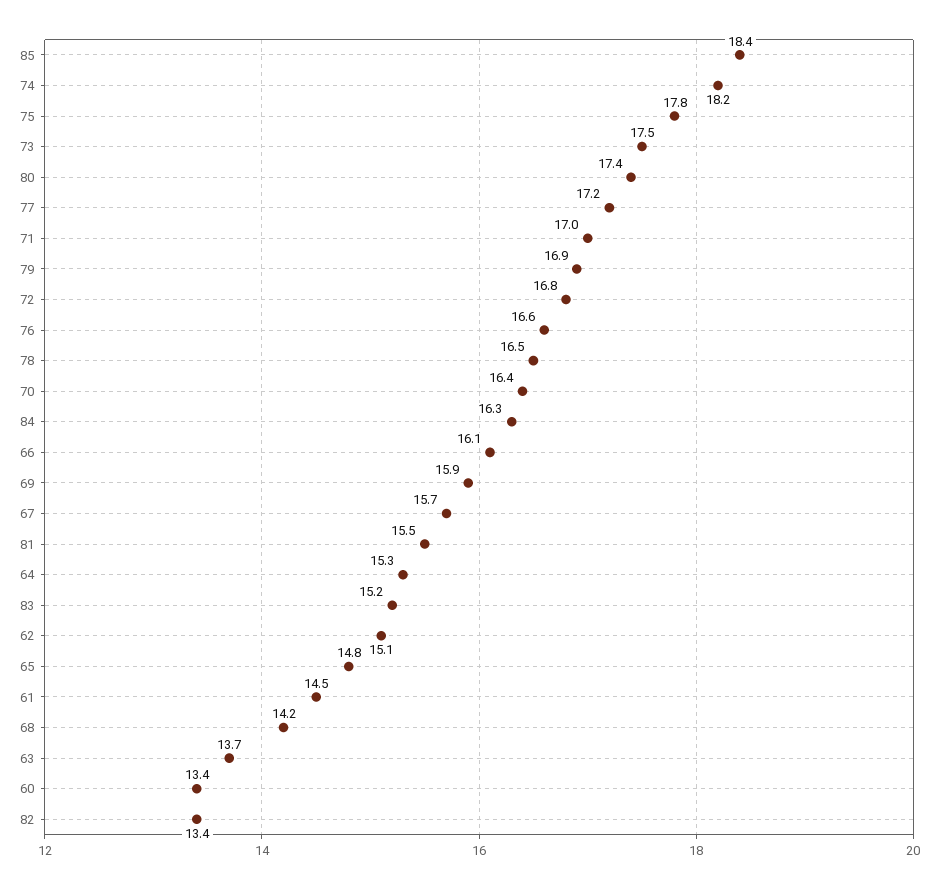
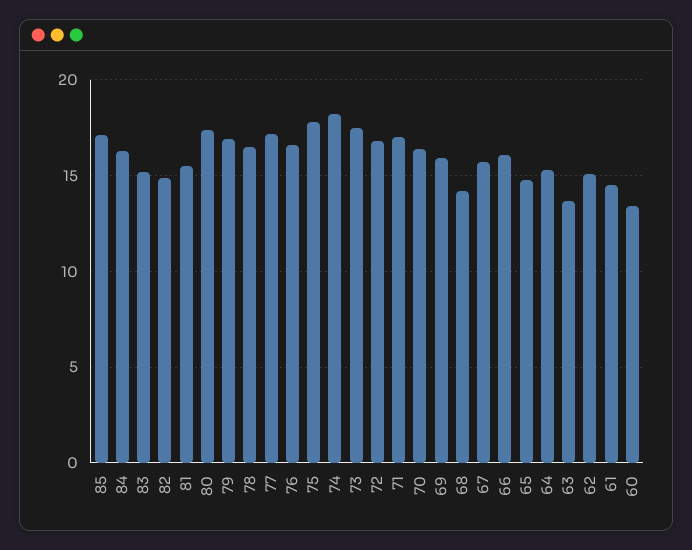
85: 18.4 -> 17
82: 13.4 -> 15

